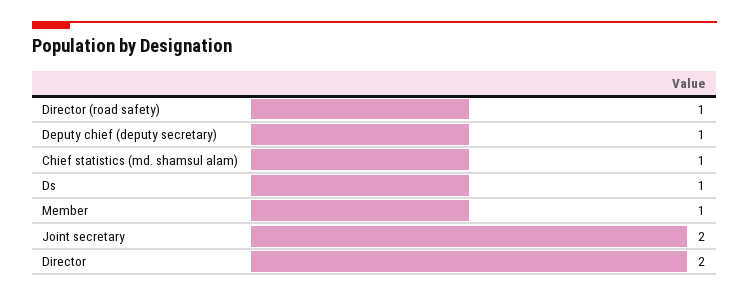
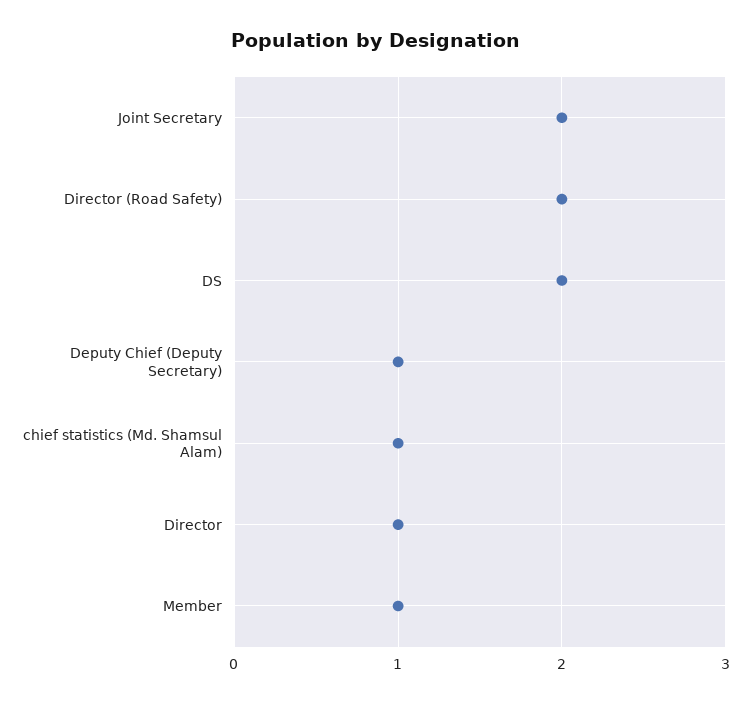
Director (road safety): 1 -> 2
Ds: 1 -> 2
Director: 2 -> 1

